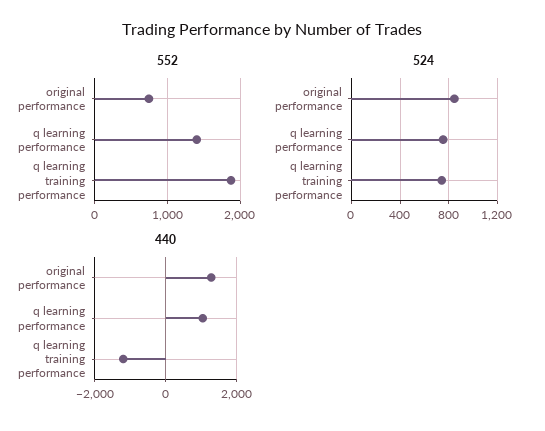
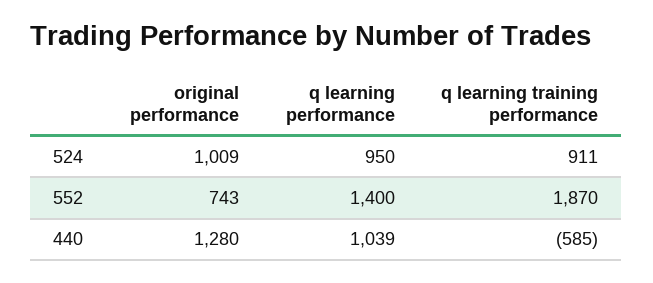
524, original performance: 850 -> 1009
524, q learning performance: 750 -> 950
524, q learning training performance: 750 -> 911
440, q learning training performance: -1200 -> -585

